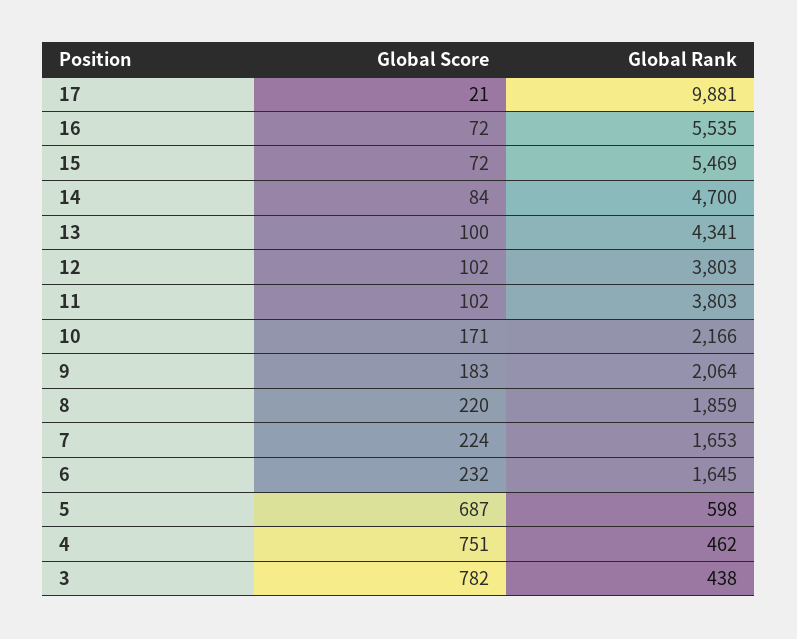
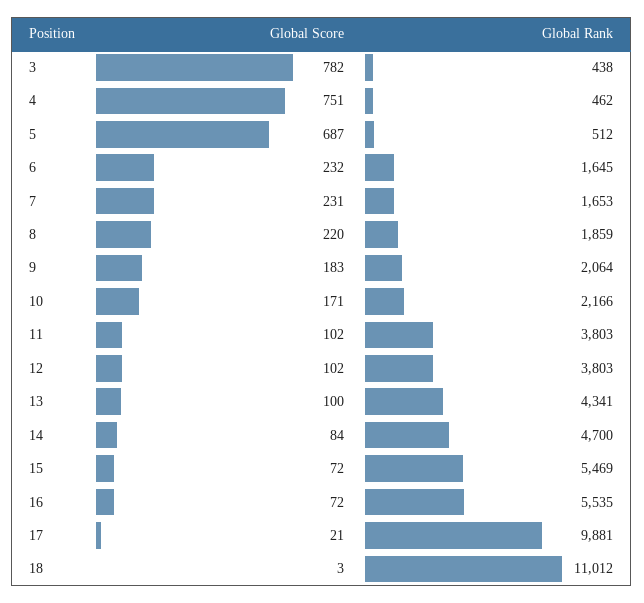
Global Score, 7: 224 -> 231
Global Rank, 5: 598 -> 512
Global Score, 18: none -> 3
Global Rank, 18: none -> 11012

